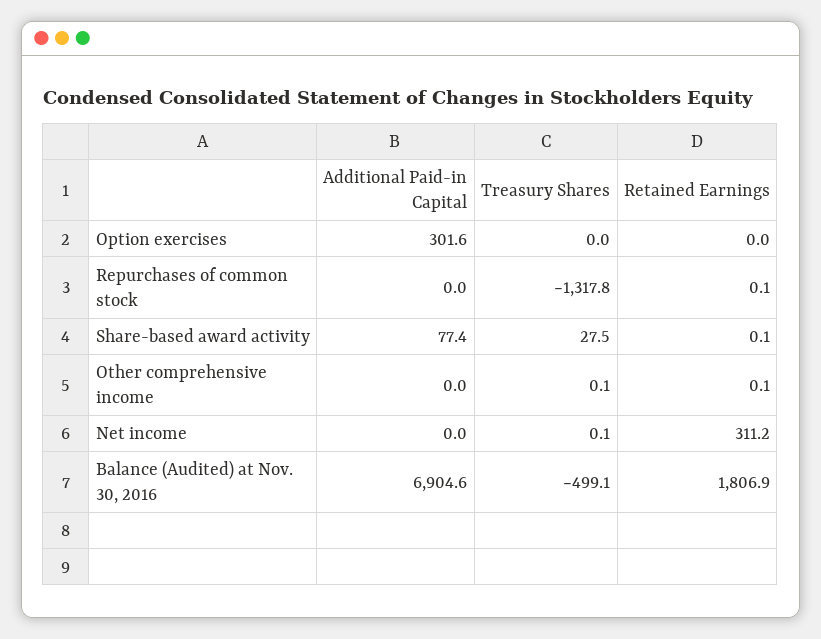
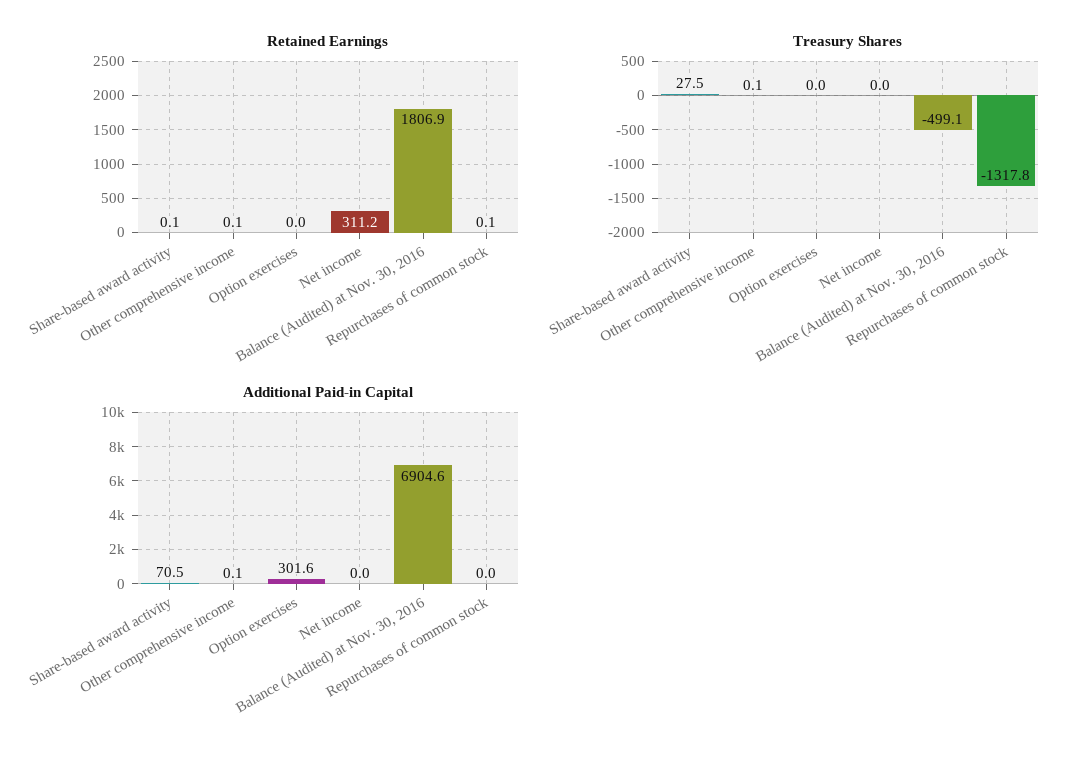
Additional Paid-in Capital, Share-based award activity: 77.4 -> 70.5
Additional Paid-in Capital, Other comprehensive income: 0 -> 0.1
Treasury Shares, Net income: 0.1 -> 0

